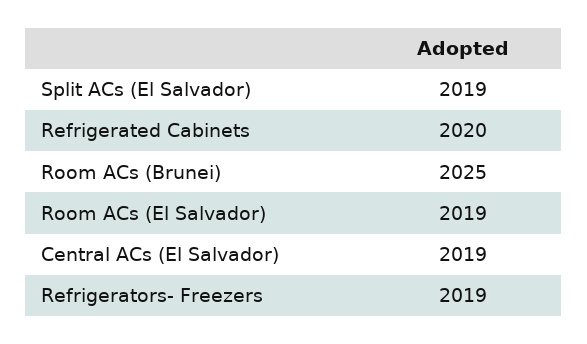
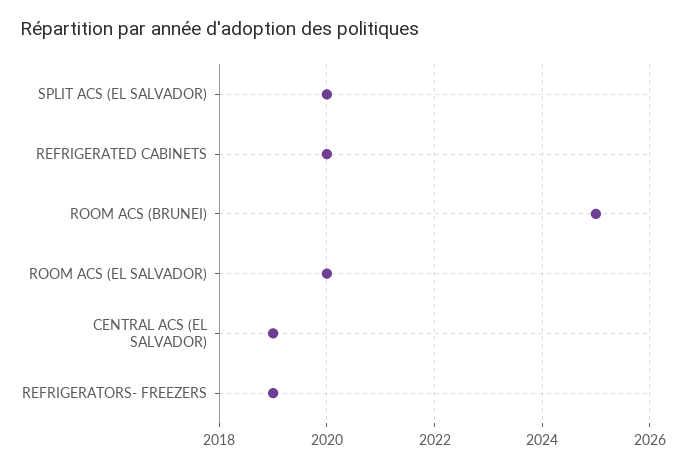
Split ACs (El Salvador): 2019 -> 2020
Room ACs (El Salvador): 2019 -> 2020

